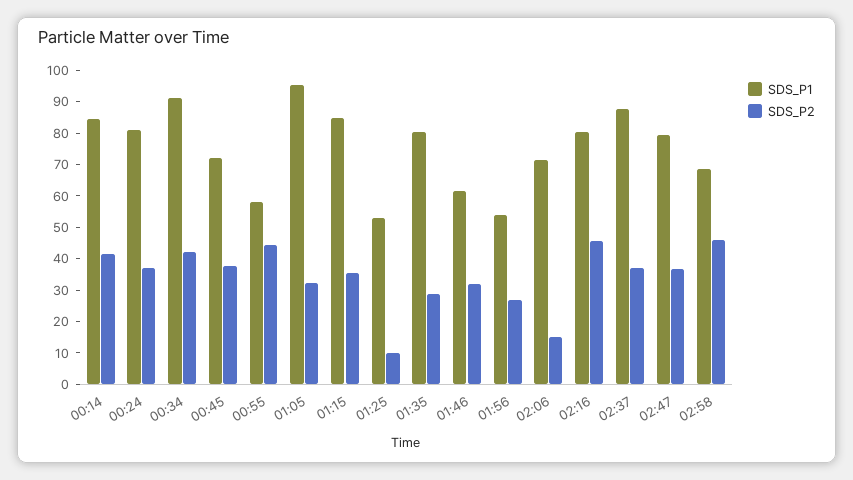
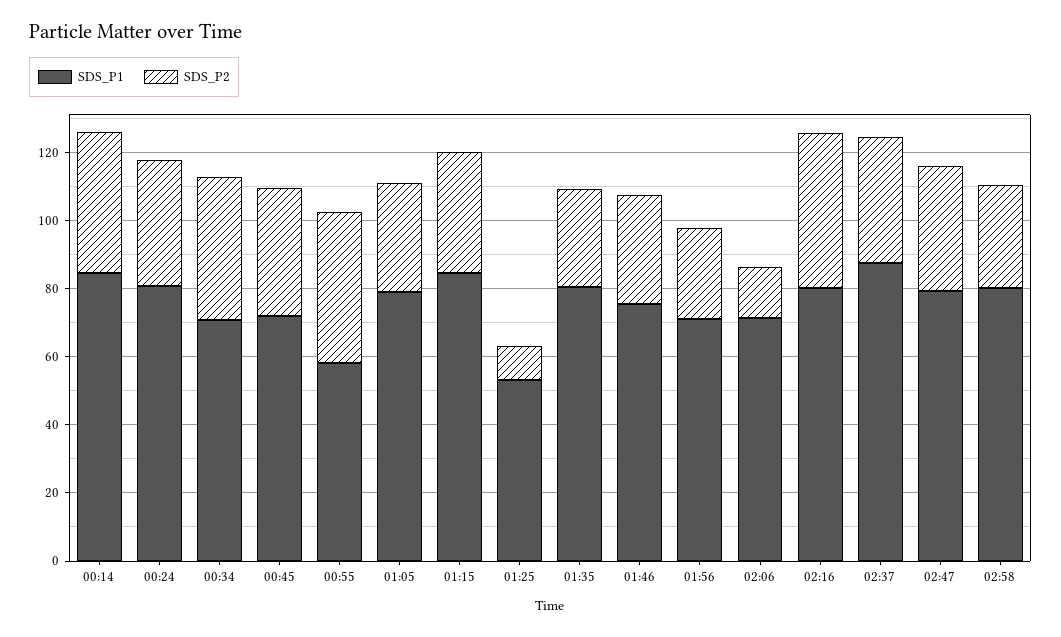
SDS_P1, 00:34: 90 -> 70
SDS_P1, 01:05: 95 -> 80
SDS_P1, 01:46: 60 -> 75
SDS_P1, 01:56: 55 -> 70
SDS_P1, 02:58: 70 -> 80
SDS_P2, 02:58: 45 -> 30

